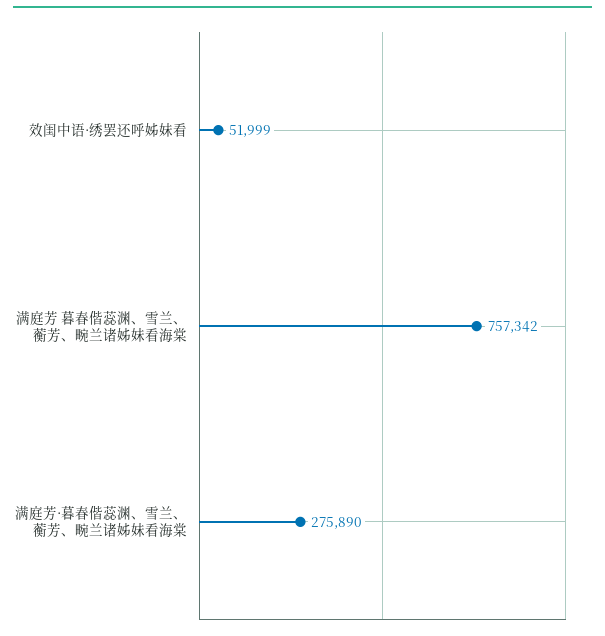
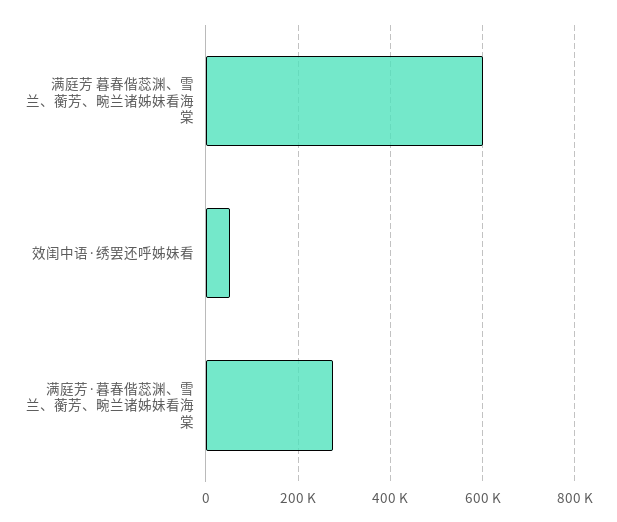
满庭芳 暮春偕蕊渊、雪兰、蘅芳、畹兰诸姊妹看海棠: 757342 -> 600000

